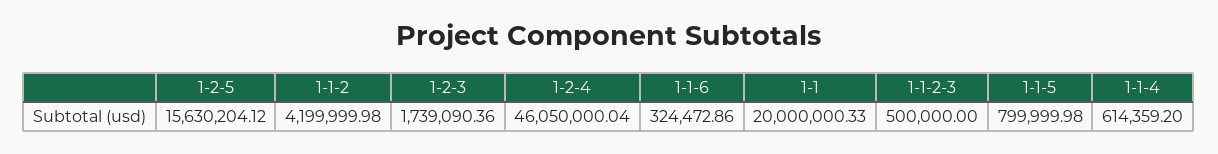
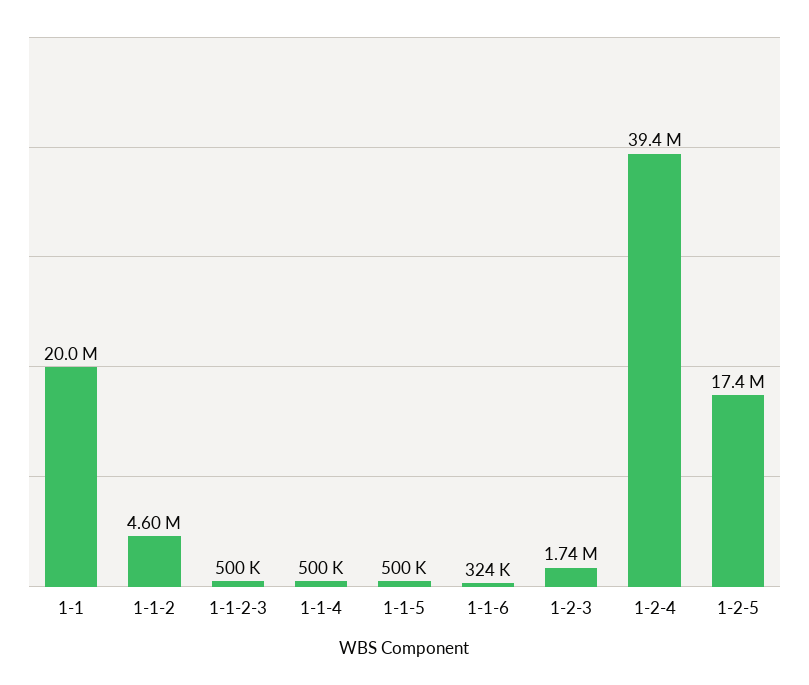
1-2-5: 15630204.12 -> 17400000
1-1-2: 4199999.98 -> 4600000
1-2-4: 46050000.04 -> 39400000
1-1-5: 799999.98 -> 500000
1-1-4: 614359.2 -> 500000

